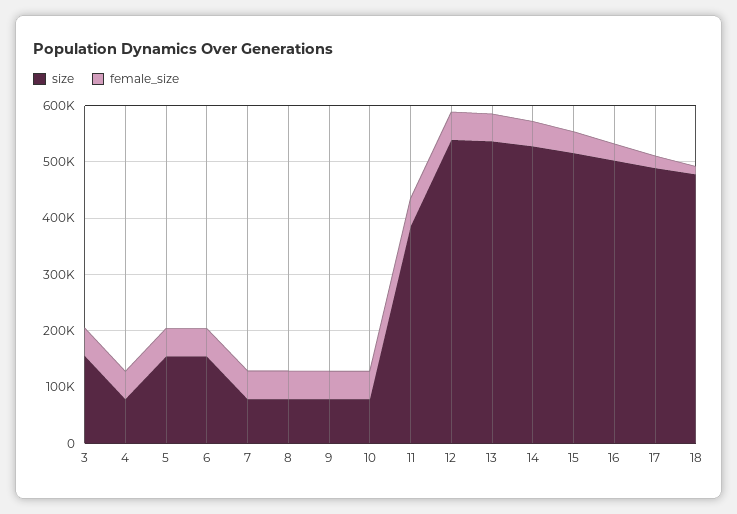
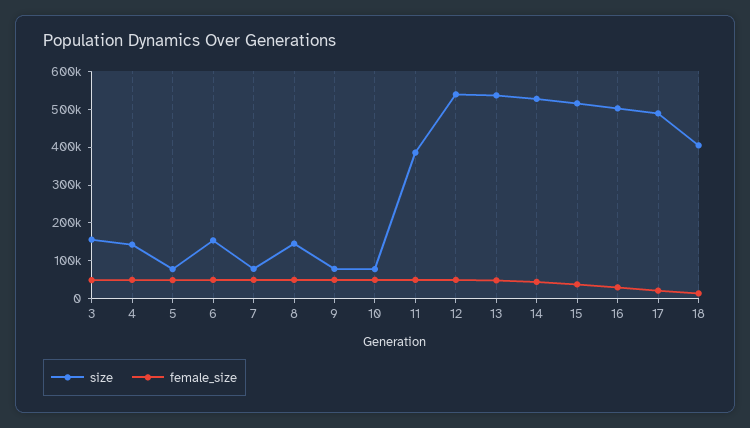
size, 4: 80000 -> 150000
size, 5: 160000 -> 75000
size, 8: 80000 -> 150000
size, 18: 480000 -> 400000

